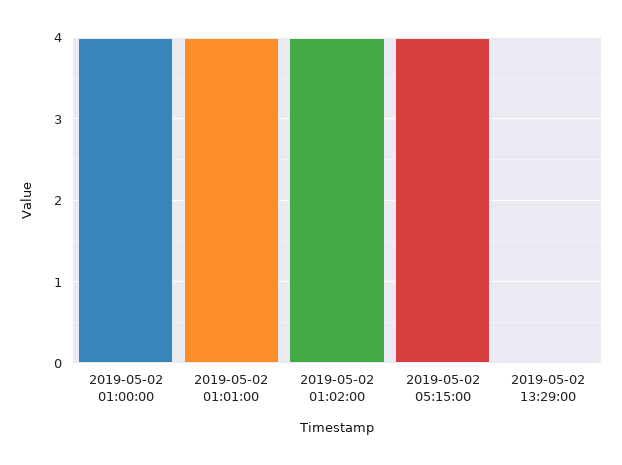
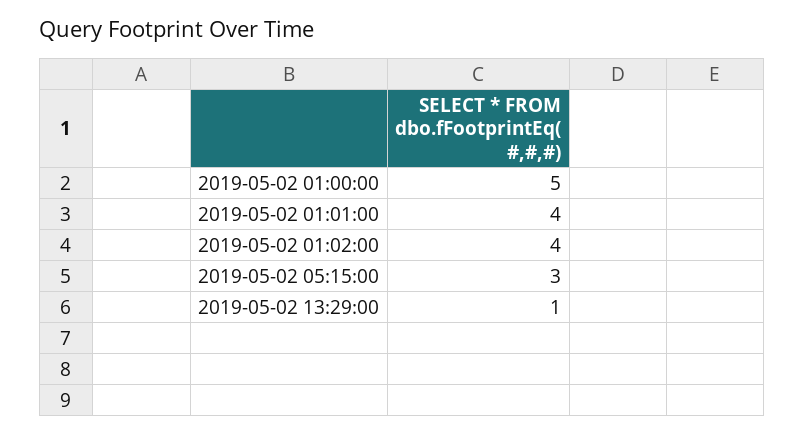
2019-05-02 01:00:00: 4 -> 5
2019-05-02 05:15:00: 4 -> 3
2019-05-02 13:29:00: 0 -> 1

